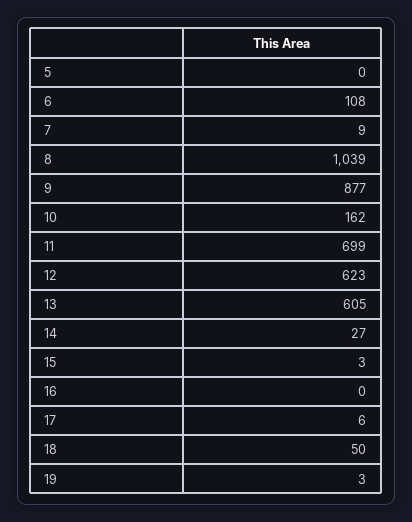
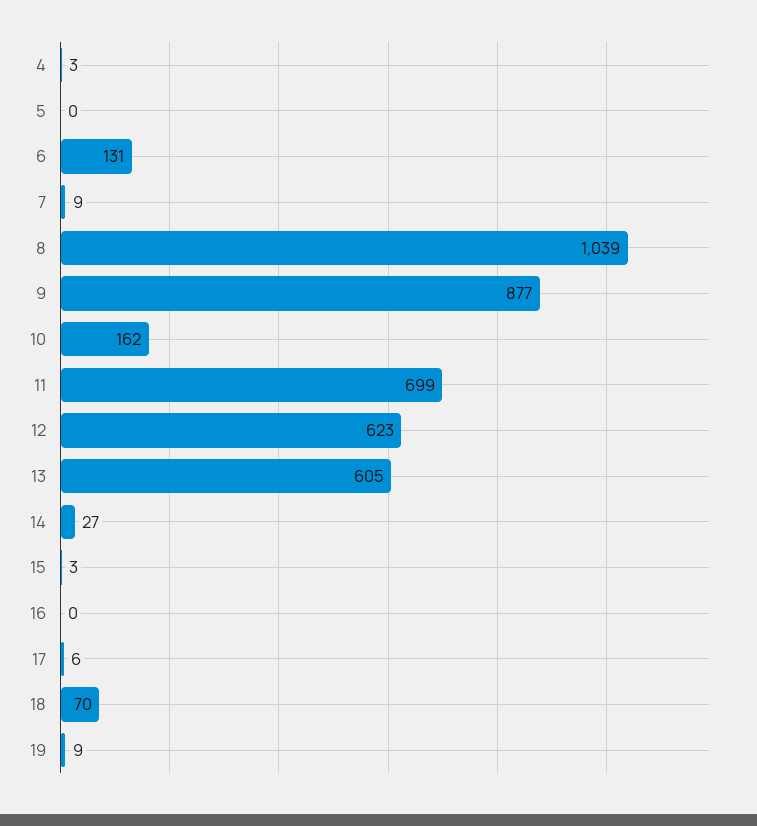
6: 108 -> 131
18: 50 -> 70
19: 3 -> 9
4: none -> 3

